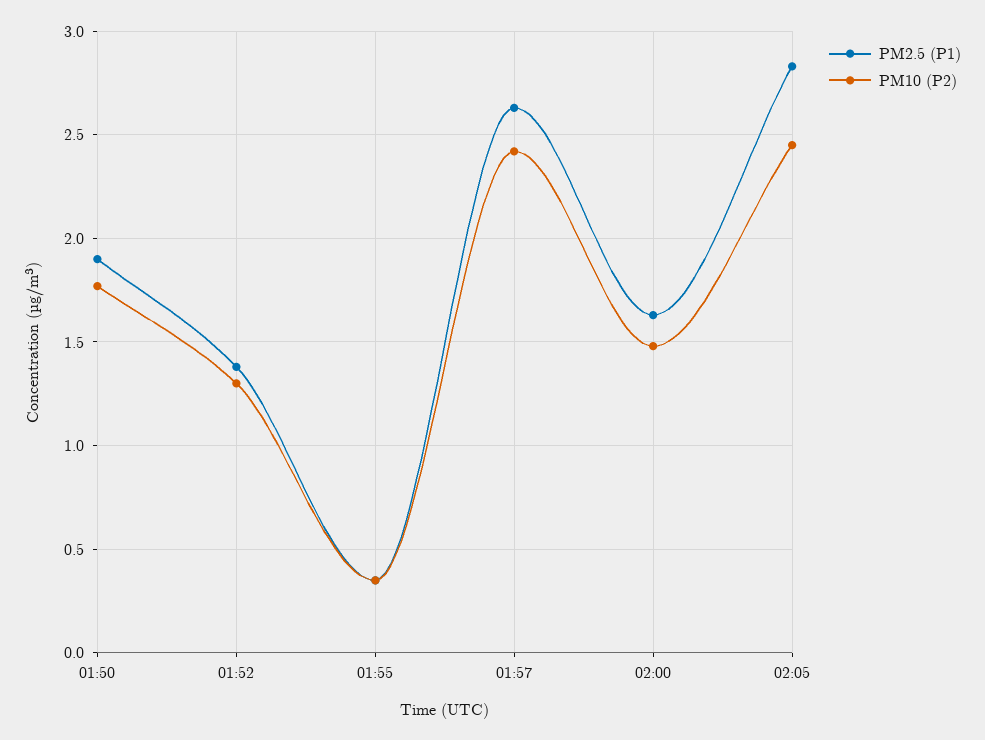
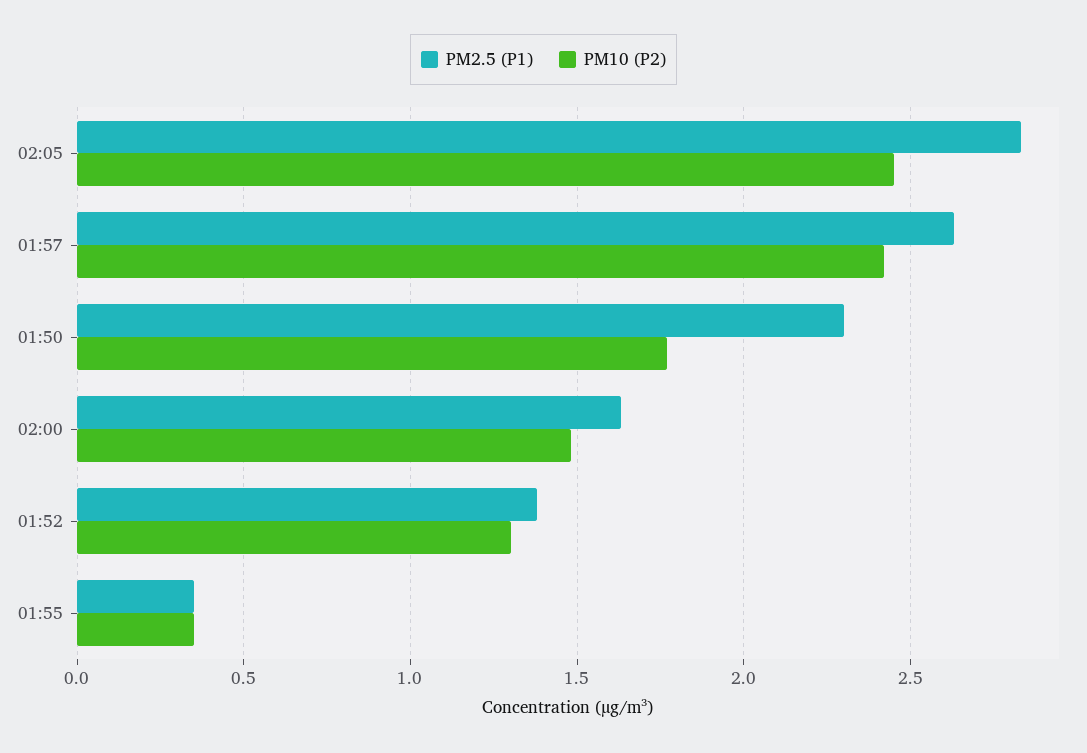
PM2.5 (P1), 01:50: 1.9 -> 2.3

